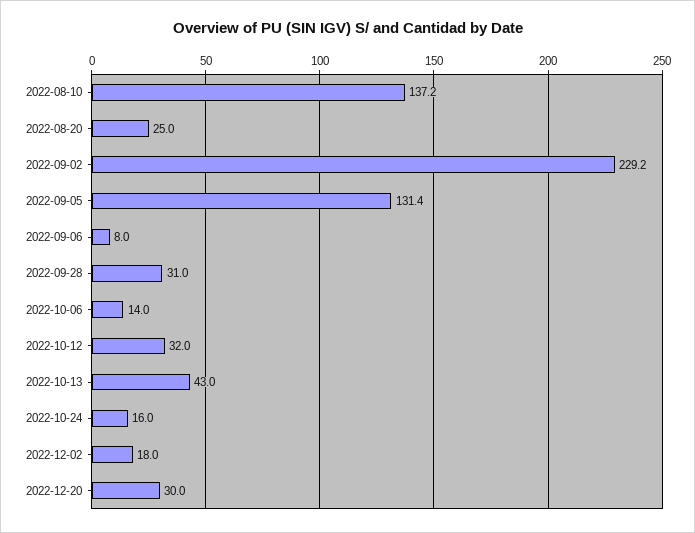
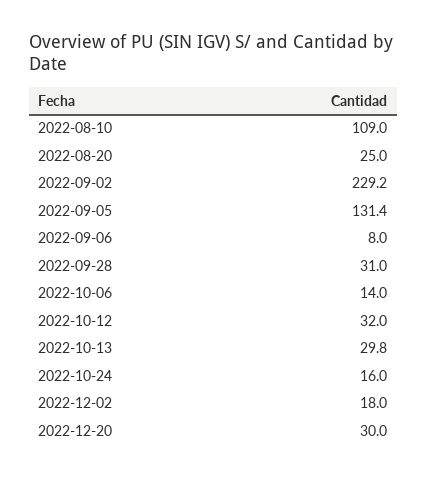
2022-08-10: 137.2 -> 109
2022-10-13: 43 -> 29.8

